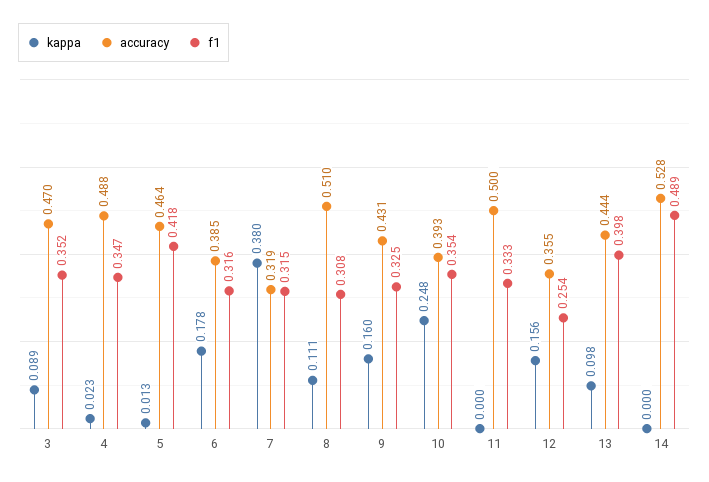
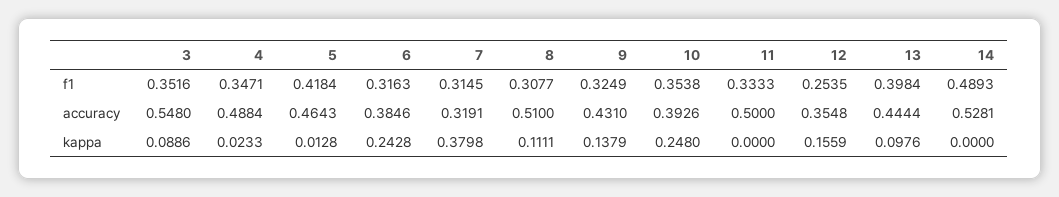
accuracy, 3: 0.47 -> 0.548
kappa, 6: 0.178 -> 0.2428
kappa, 9: 0.16 -> 0.1379

